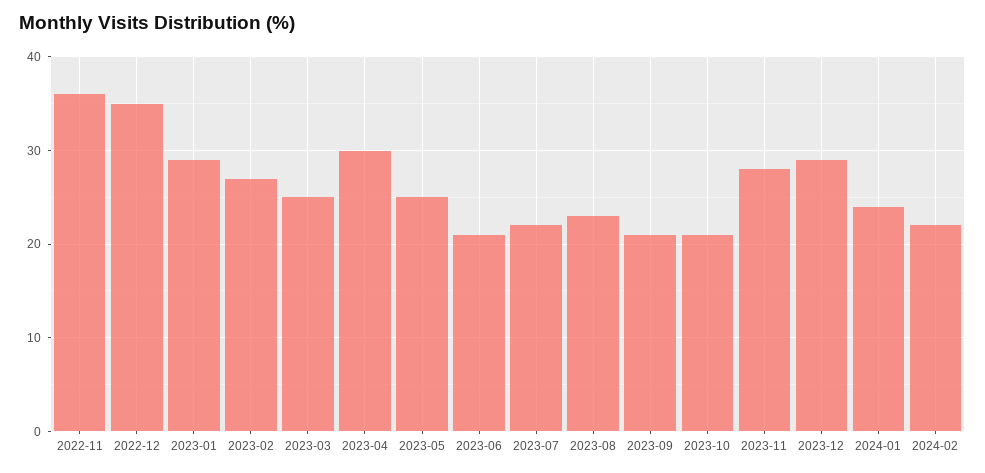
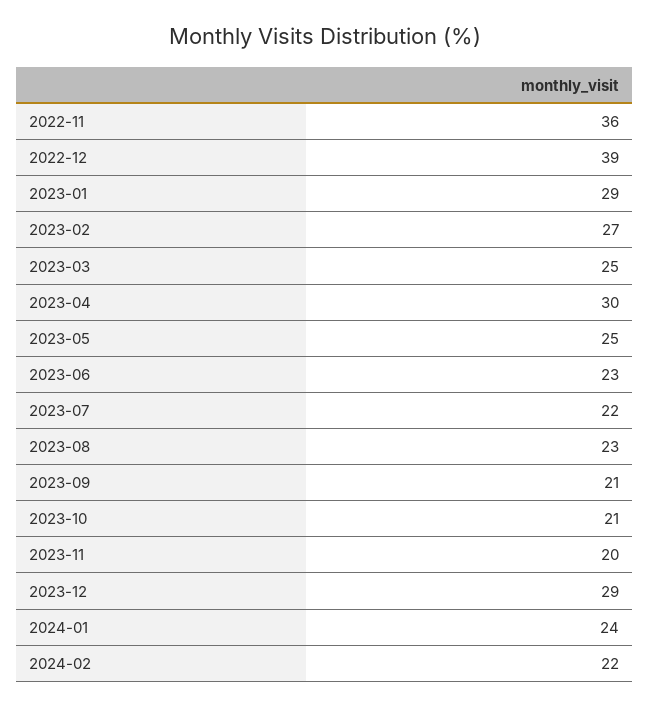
2022-12: 35 -> 39
2023-06: 21 -> 23
2023-11: 28 -> 20

